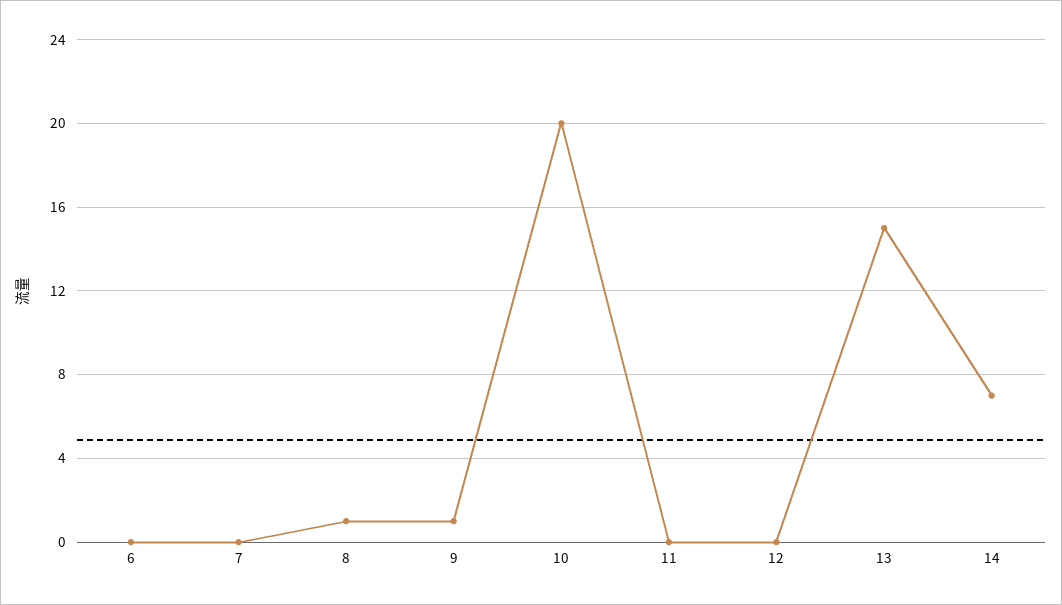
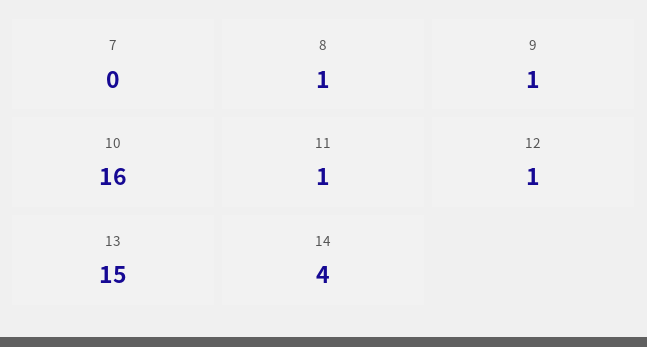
6: 0 -> none
10: 20 -> 16
11: 0 -> 1
12: 0 -> 1
14: 7 -> 4

